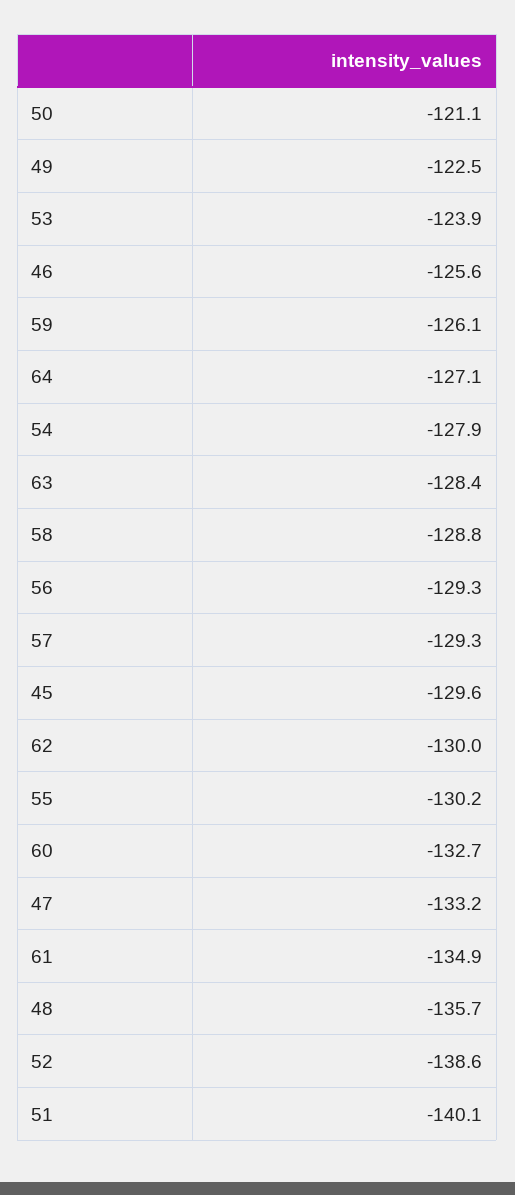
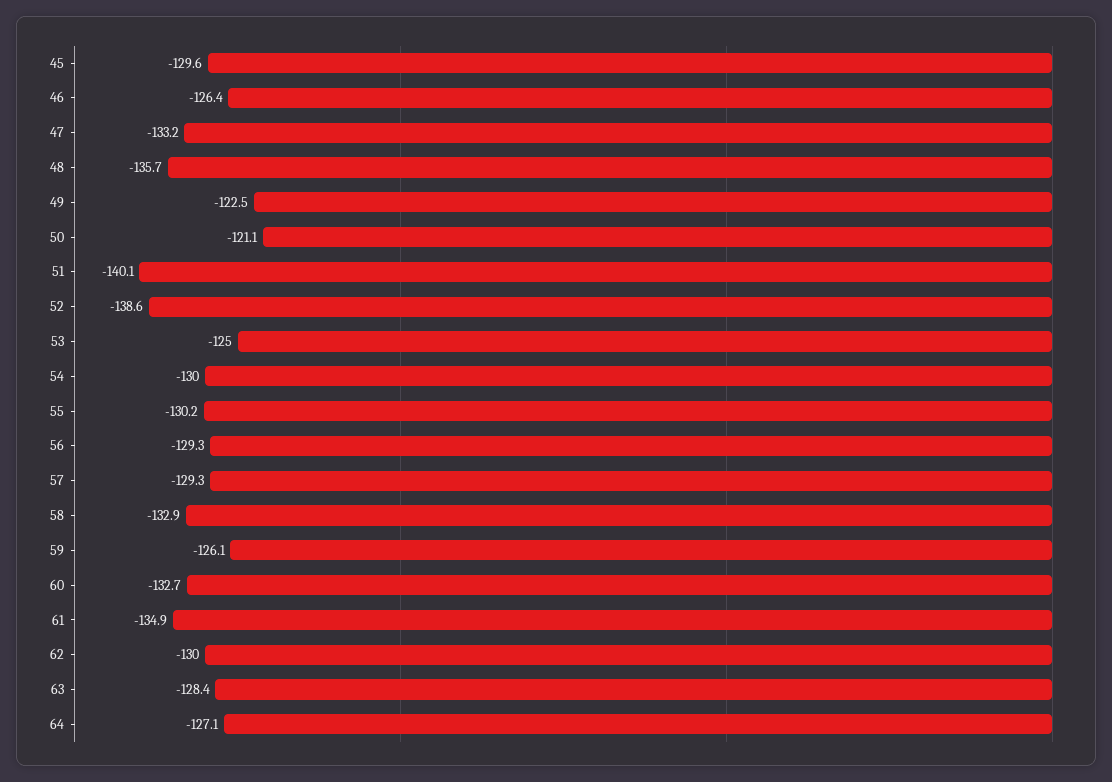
53: -123.9 -> -125
46: -125.6 -> -126.4
54: -127.9 -> -130
58: -128.8 -> -132.9

